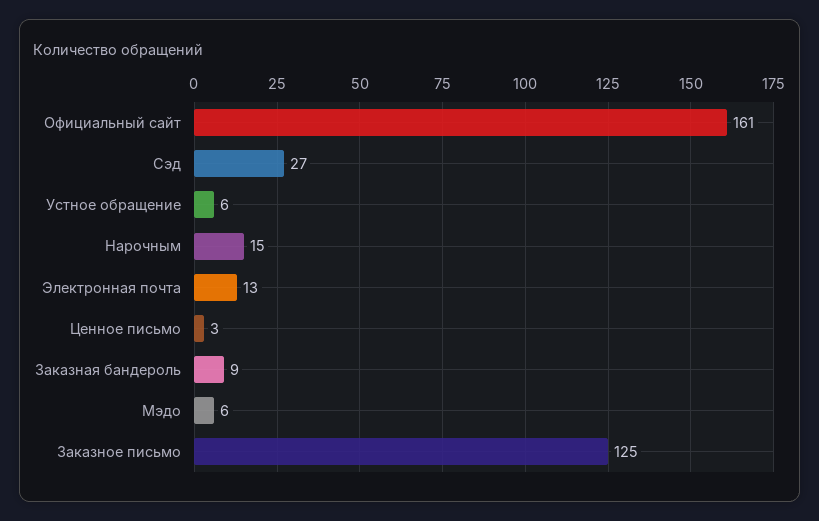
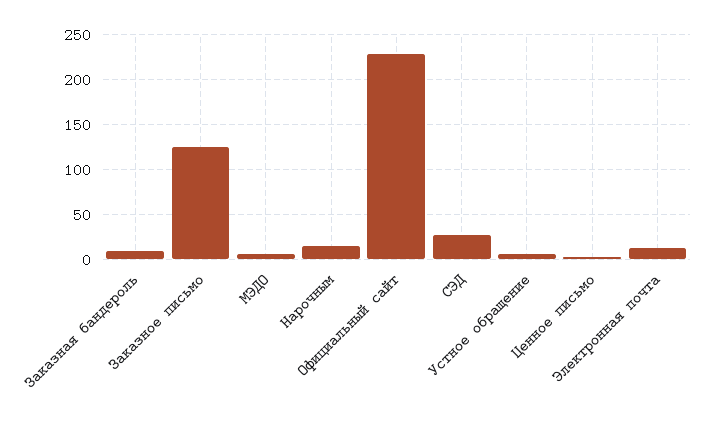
Официальный сайт: 161 -> 230

